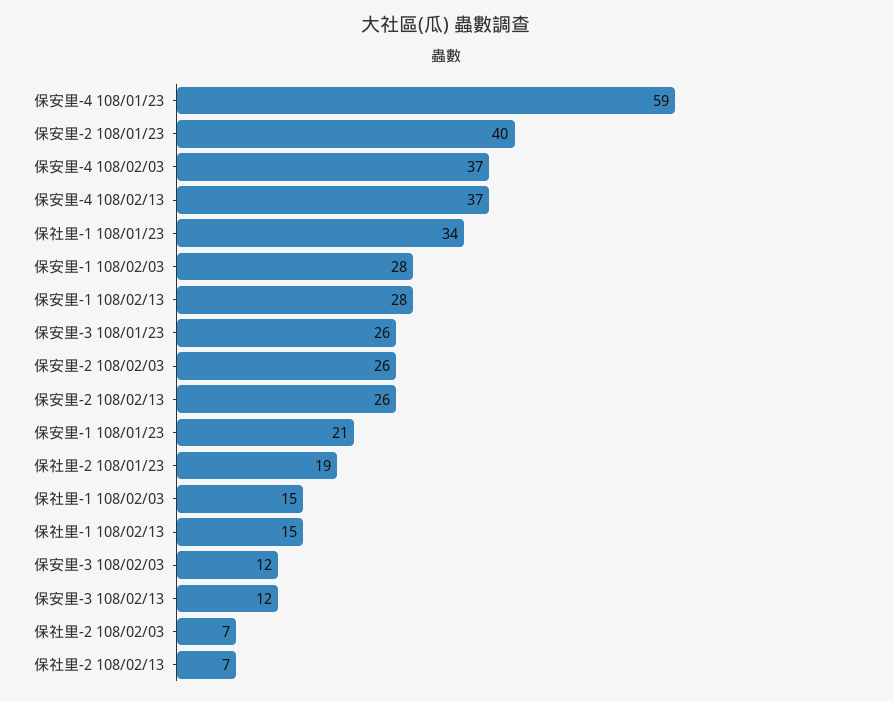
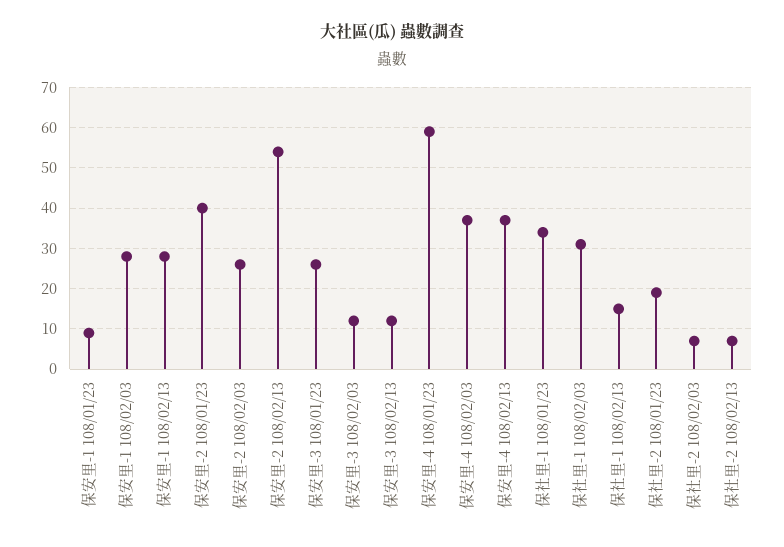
保安里-2 108/02/13: 26 -> 55
保安里-1 108/01/23: 21 -> 10
保社里-1 108/02/03: 15 -> 30

